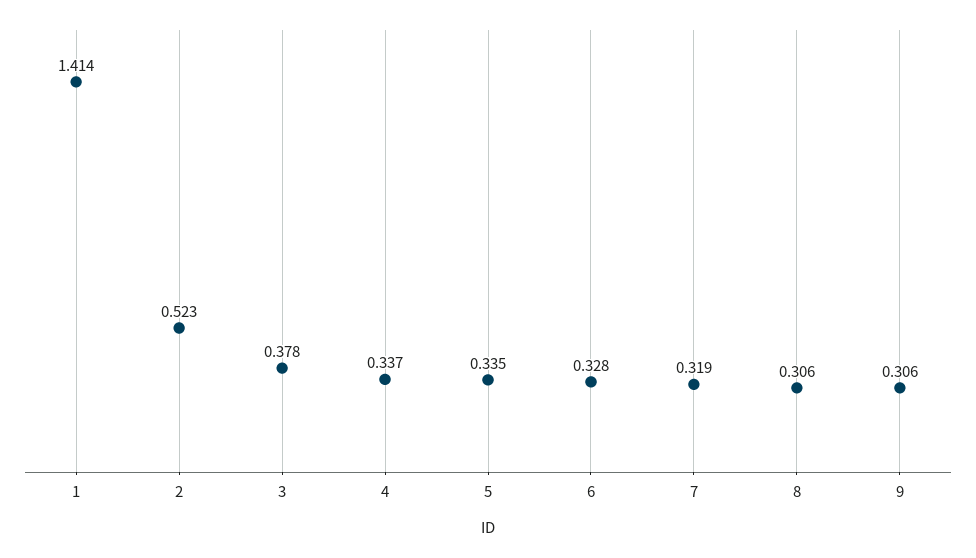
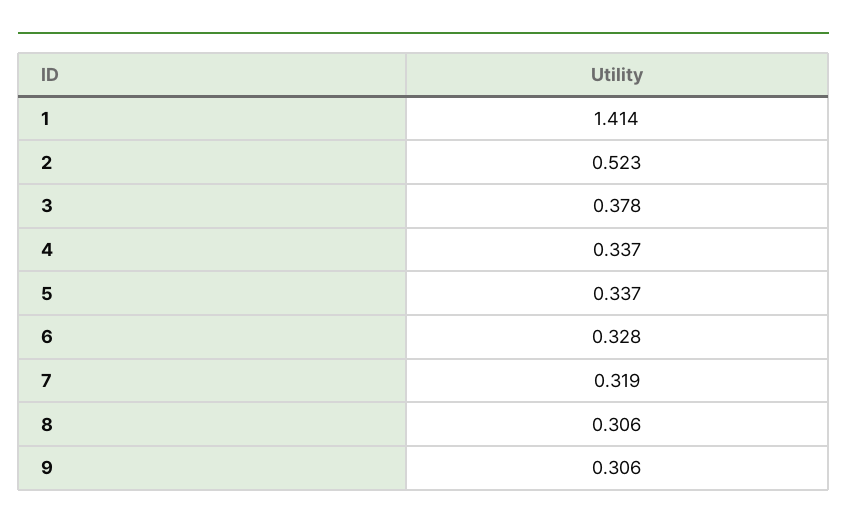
5: 0.335 -> 0.337

